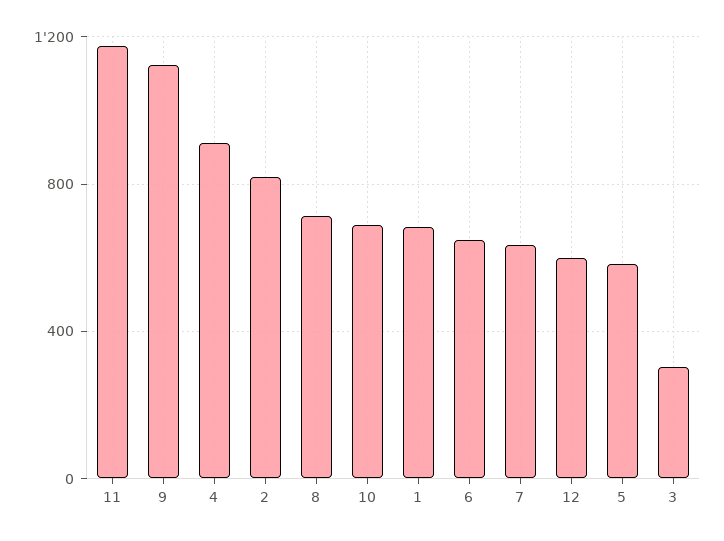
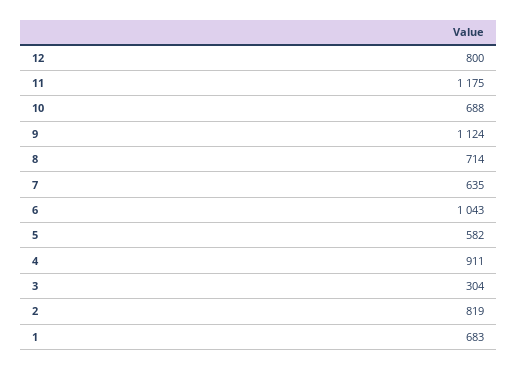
6: 650 -> 1043
12: 600 -> 800

